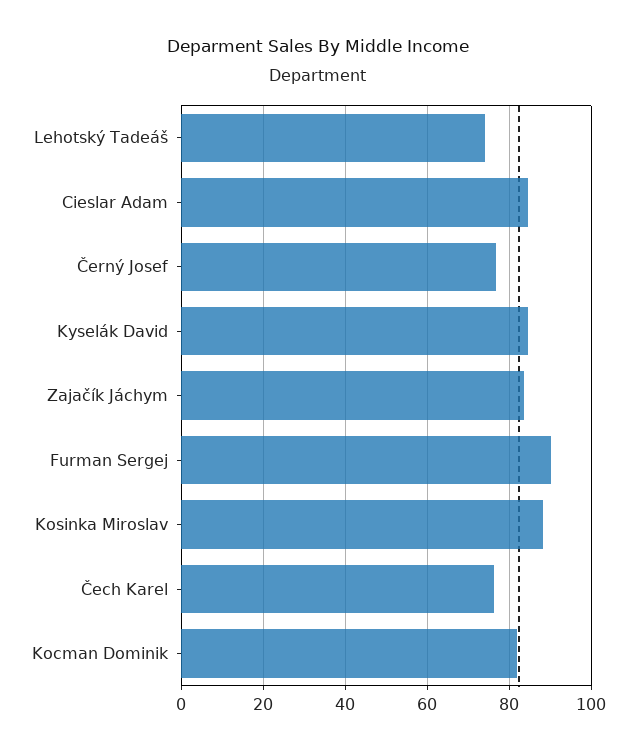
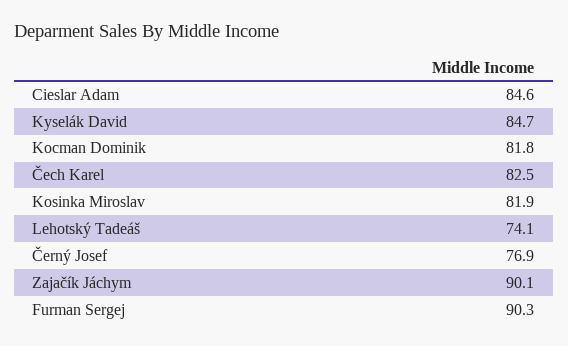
Zajačík Jáchym: 84 -> 90.1
Kosinka Miroslav: 88 -> 81.9
Čech Karel: 76 -> 82.5

